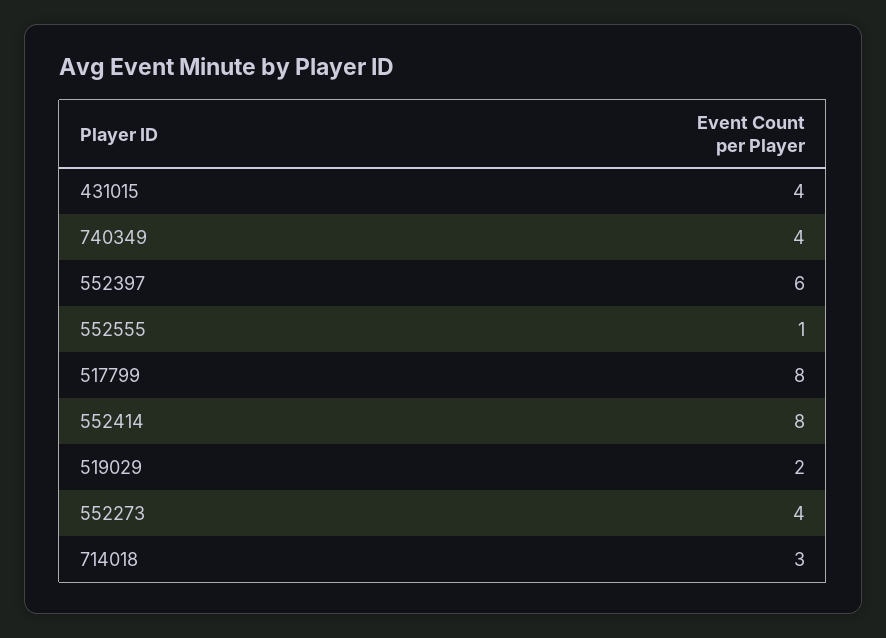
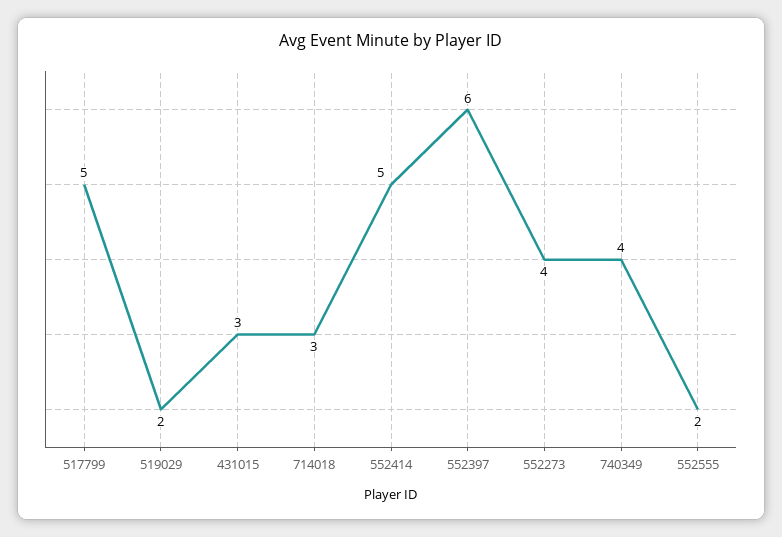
431015: 4 -> 3
552555: 1 -> 2
517799: 8 -> 5
552414: 8 -> 5

